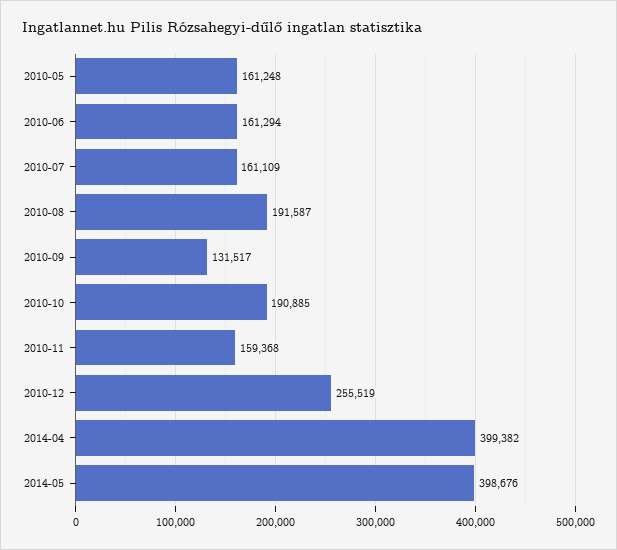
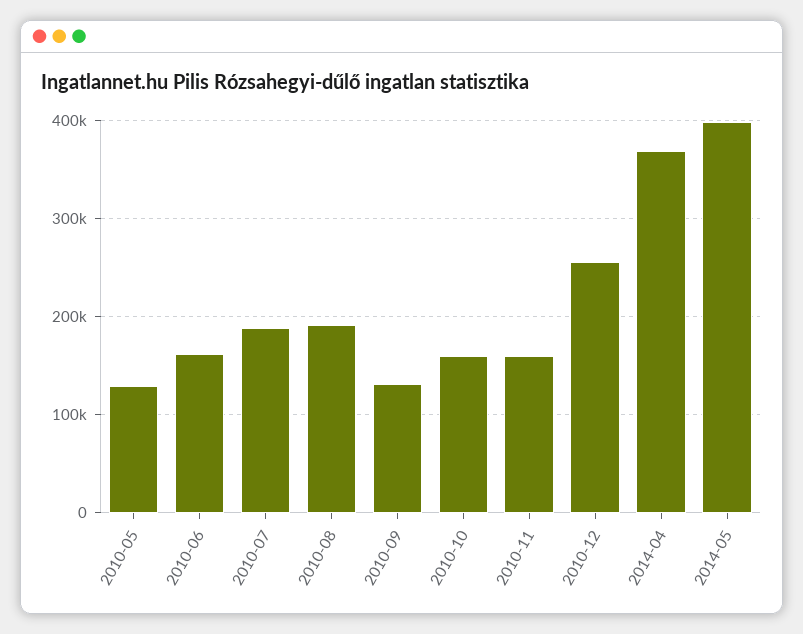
2010-05: 161248 -> 130000
2010-07: 161109 -> 190000
2010-10: 190885 -> 160000
2014-04: 399382 -> 370000

